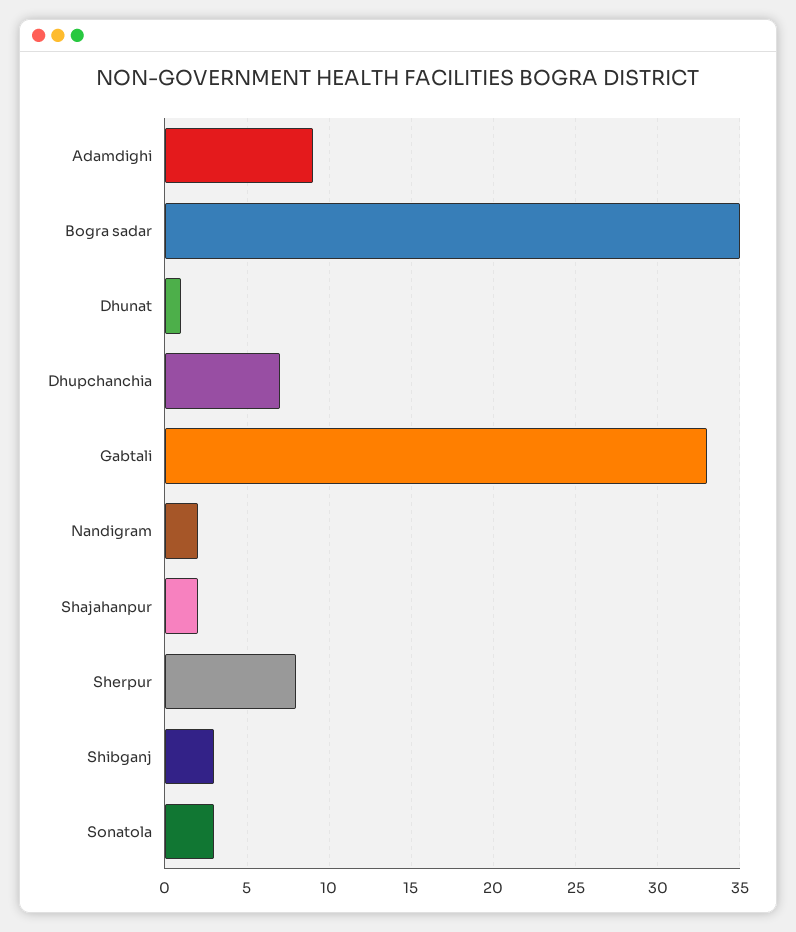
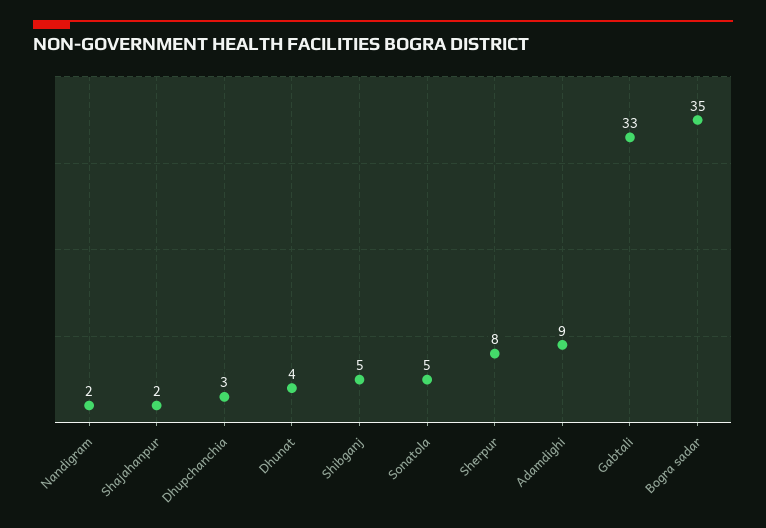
Dhunat: 1 -> 4
Dhupchanchia: 7 -> 3
Shibganj: 3 -> 5
Sonatola: 3 -> 5

